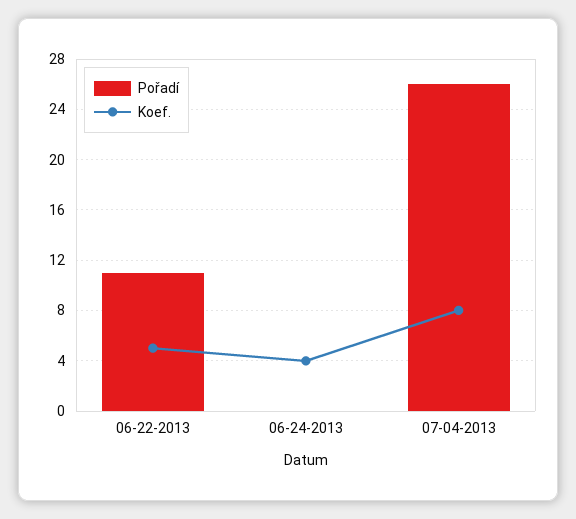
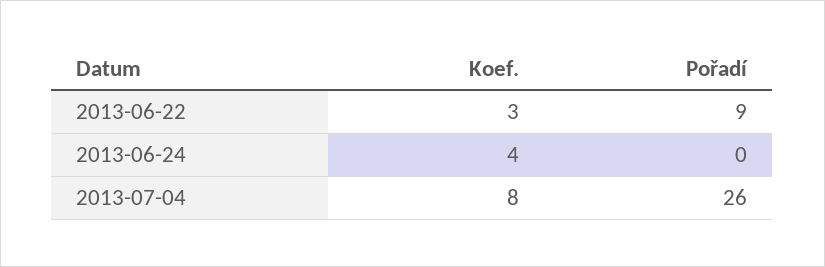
Pořadí, 06-22-2013: 11 -> 9
Koef., 06-22-2013: 5 -> 3

